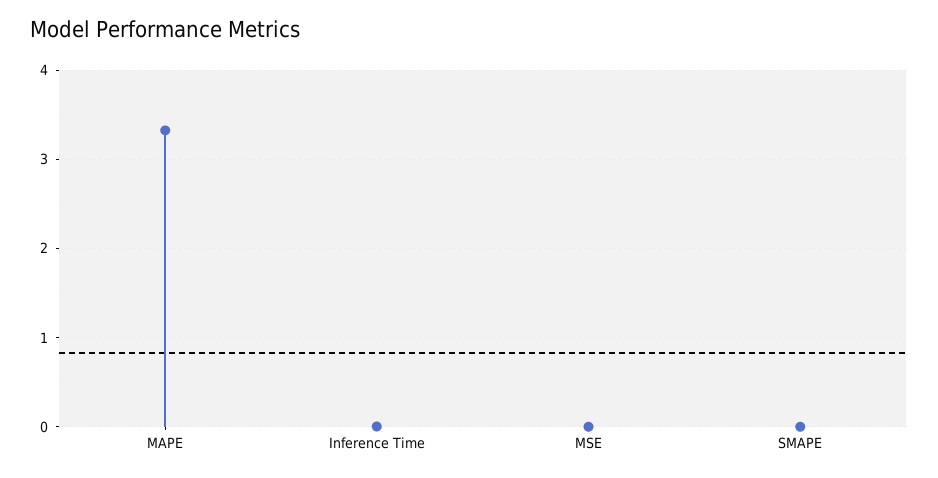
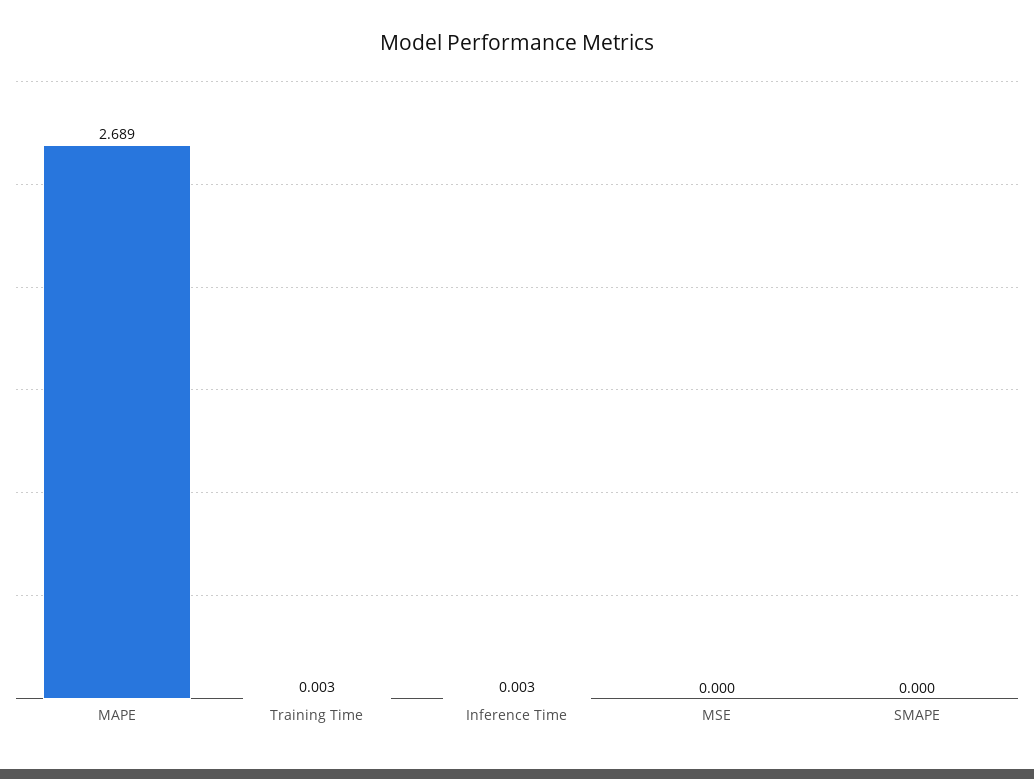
MAPE: 3.3 -> 2.689
Training Time: none -> 0.003

